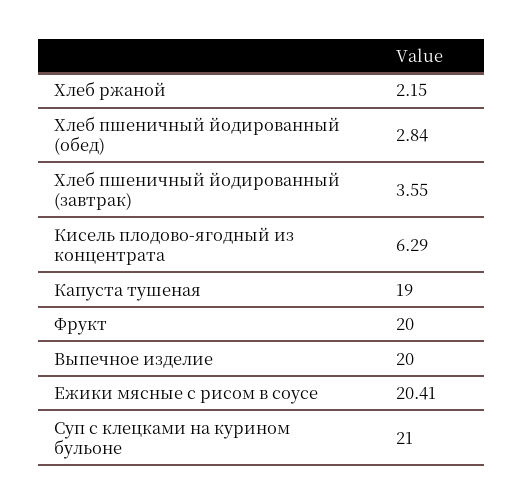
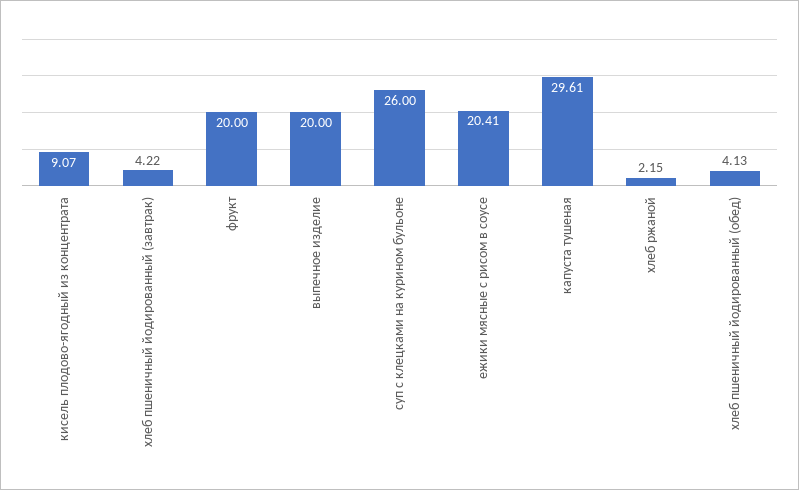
Хлеб пшеничный йодированный (обед): 2.84 -> 4.13
Хлеб пшеничный йодированный (завтрак): 3.55 -> 4.22
Кисель плодово-ягодный из концентрата: 6.29 -> 9.07
Капуста тушеная: 19 -> 29.61
Суп с клецками на курином бульоне: 21 -> 26

